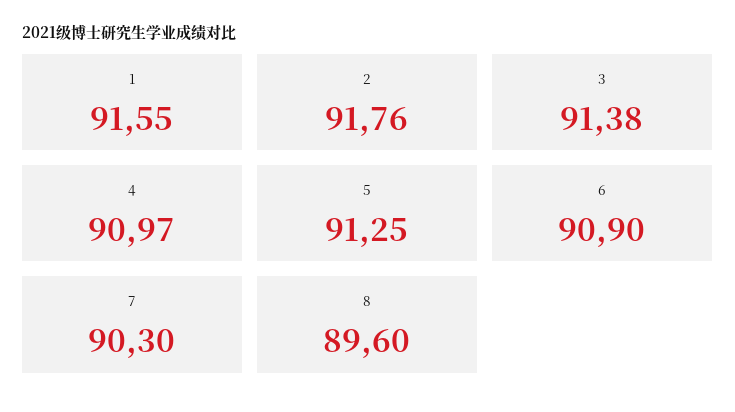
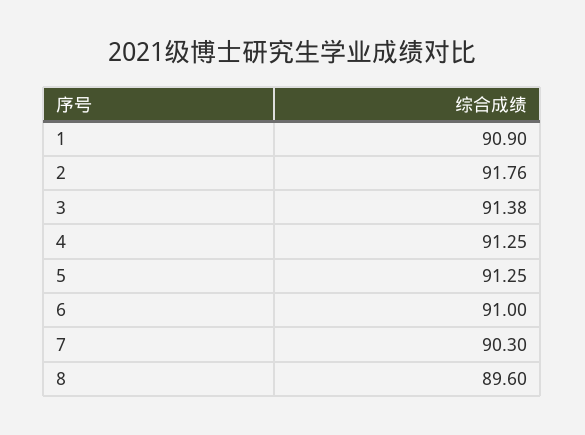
1: 91.55 -> 90.9
4: 90.97 -> 91.25
6: 90.9 -> 91

